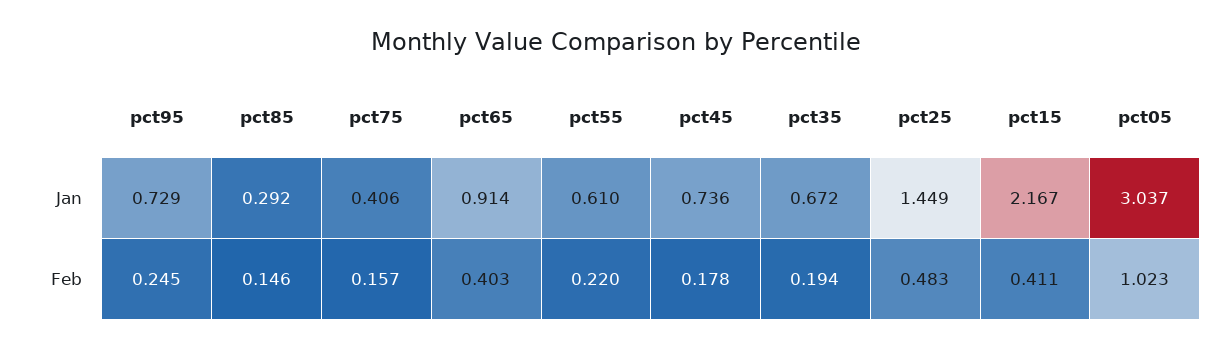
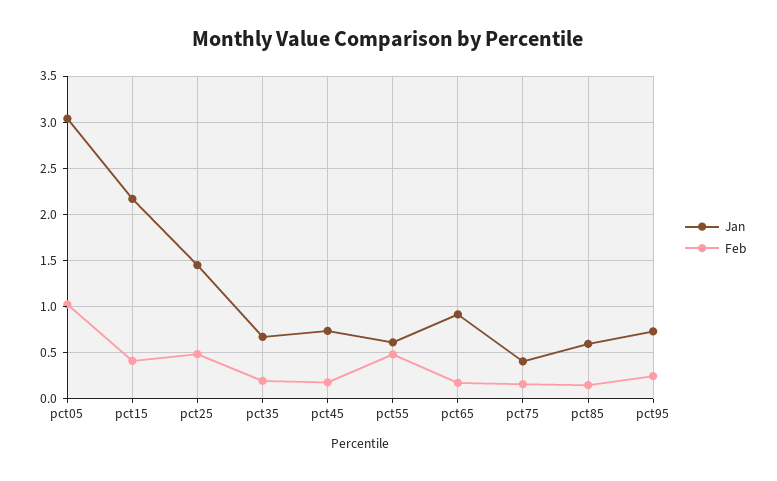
Jan, pct85: 0.292 -> 0.6
Feb, pct65: 0.403 -> 0.2
Feb, pct55: 0.22 -> 0.5

